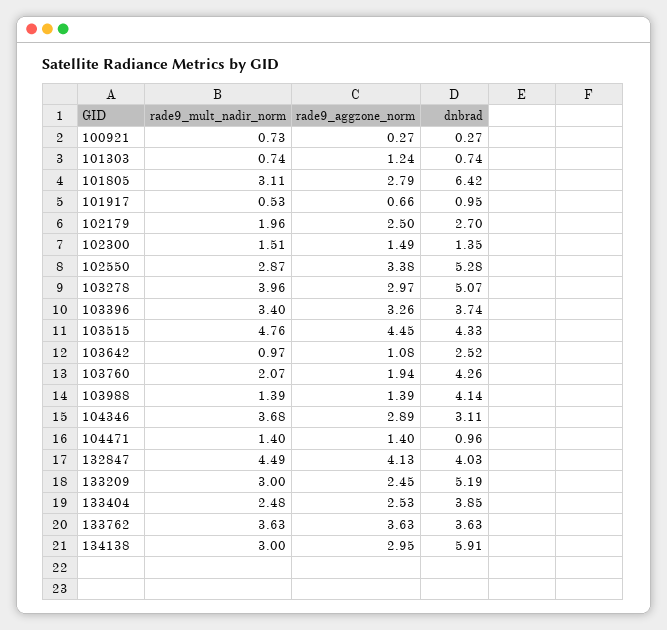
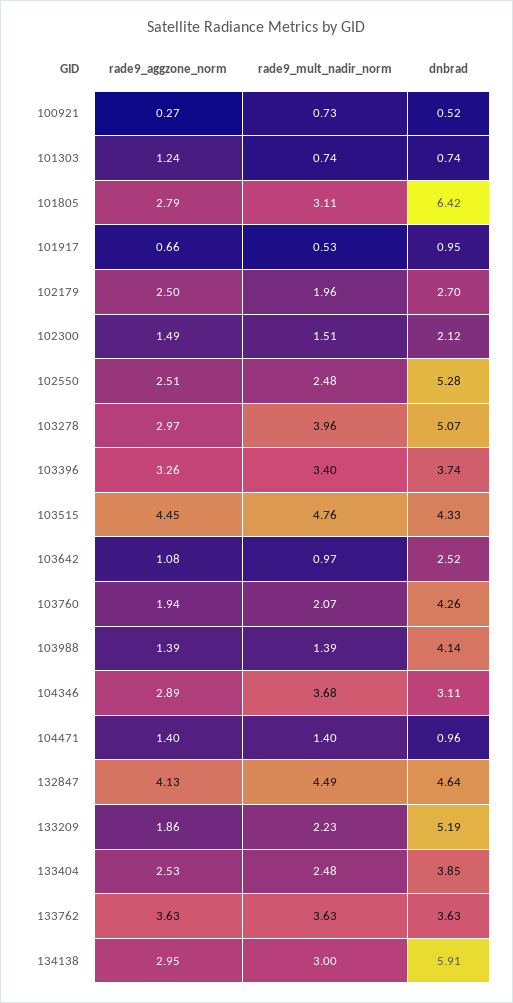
dnbrad, 100921: 0.27 -> 0.52
dnbrad, 102300: 1.35 -> 2.12
rade9_mult_nadir_norm, 102550: 2.87 -> 2.48
rade9_aggzone_norm, 102550: 3.38 -> 2.51
dnbrad, 132847: 4.03 -> 4.64
rade9_mult_nadir_norm, 133209: 3 -> 2.23
rade9_aggzone_norm, 133209: 2.45 -> 1.86

